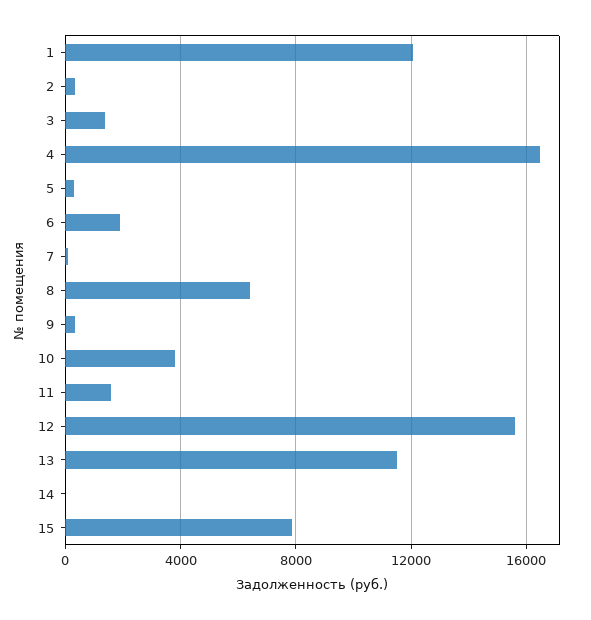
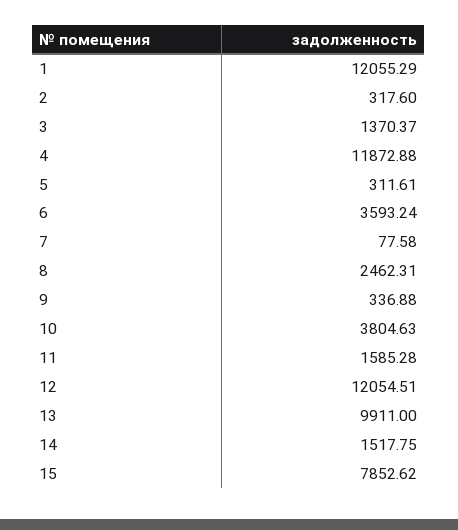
4: 16500 -> 11872.88
6: 2000 -> 3593.24
8: 6500 -> 2462.31
12: 15500 -> 12054.51
13: 11500 -> 9911
14: 0 -> 1517.75

